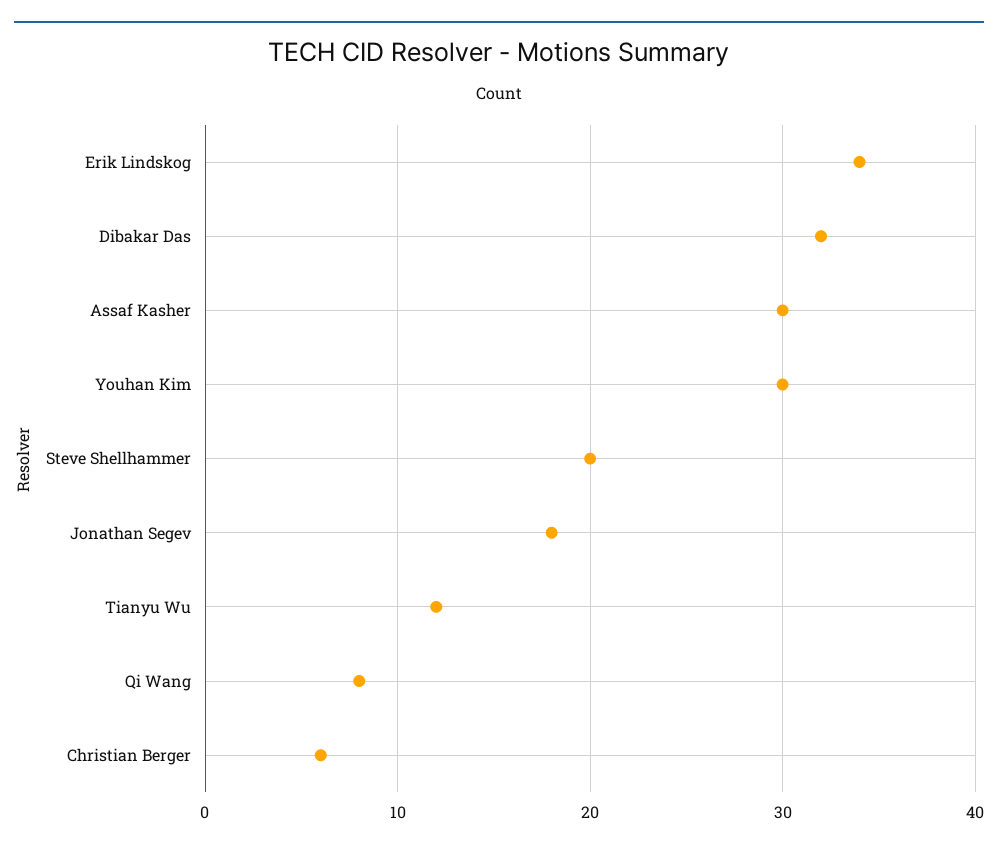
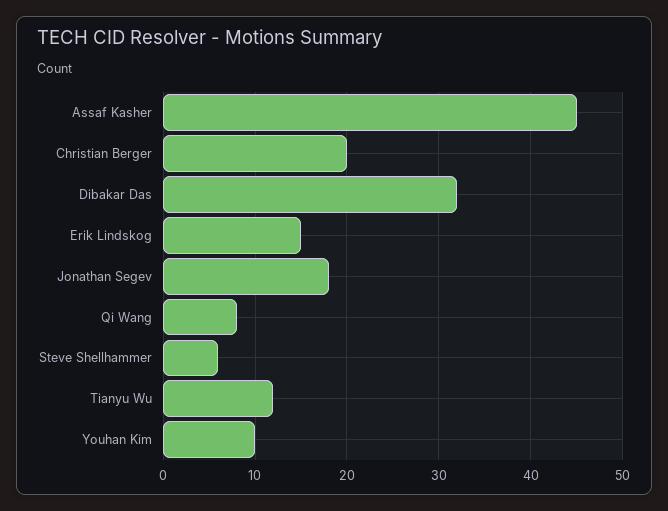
Erik Lindskog: 34 -> 15
Assaf Kasher: 30 -> 45
Youhan Kim: 30 -> 10
Steve Shellhammer: 20 -> 6
Christian Berger: 6 -> 20

